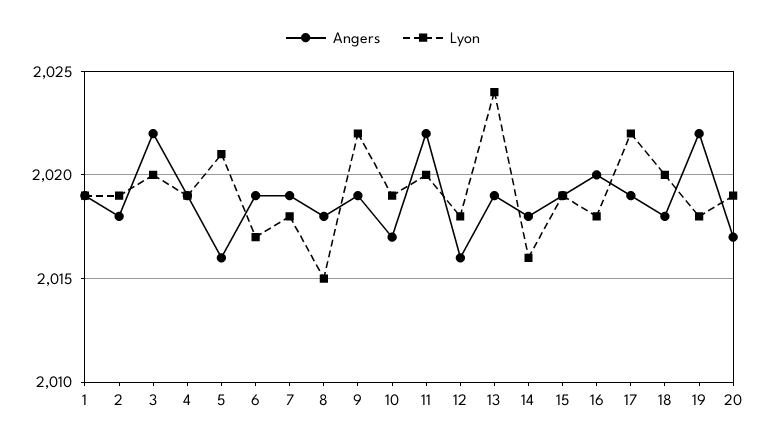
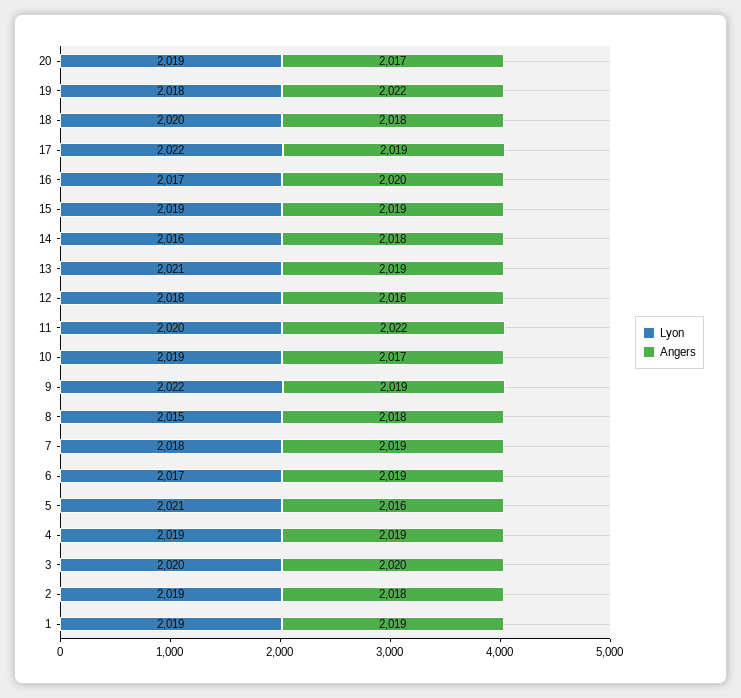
Angers, 3: 2022 -> 2020
Lyon, 13: 2024 -> 2021
Lyon, 16: 2018 -> 2017

